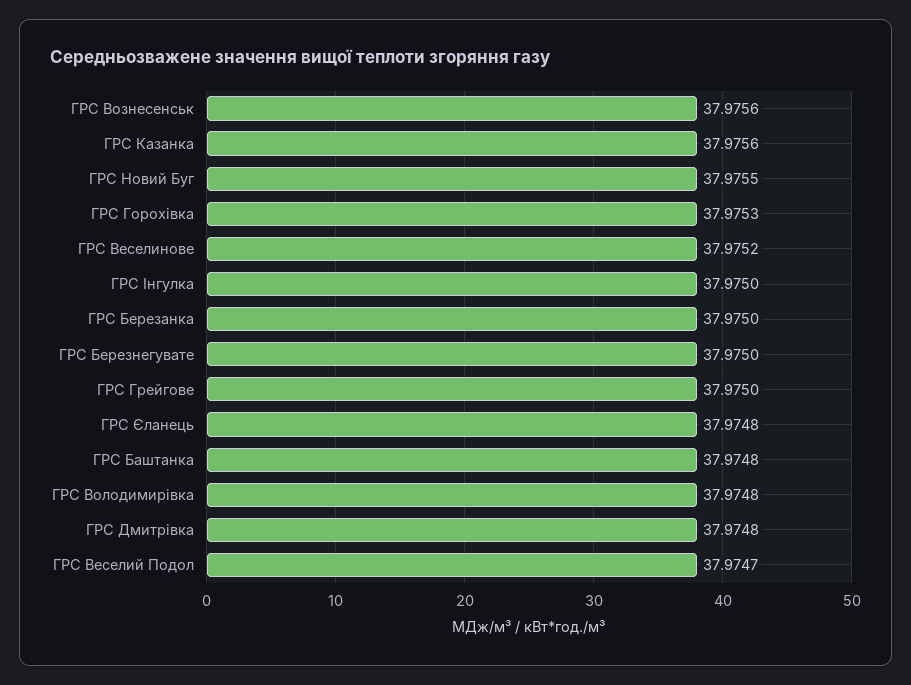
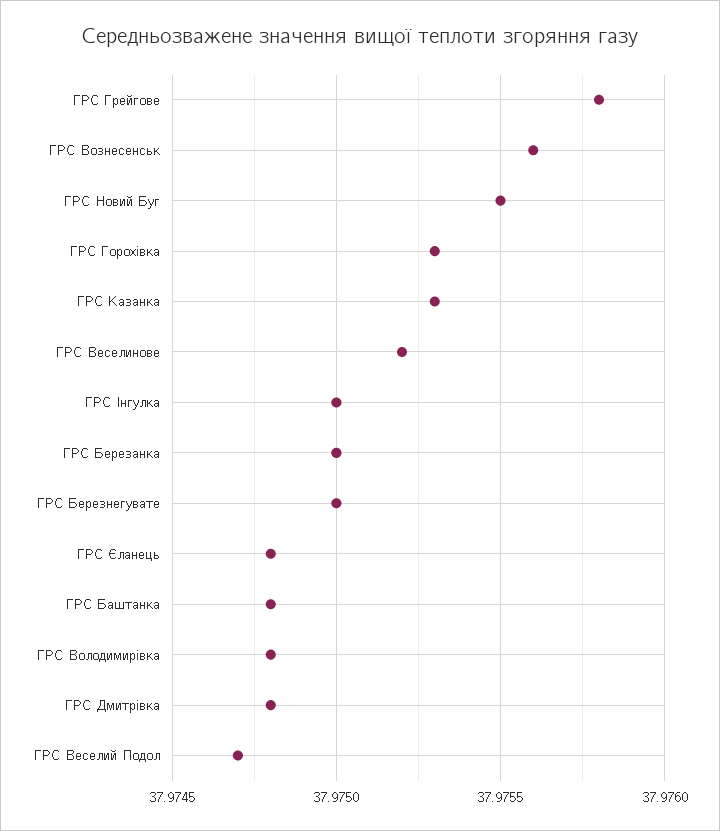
ГРС Казанка: 37.9756 -> 37.9753
ГРС Грейгове: 37.975 -> 37.9758

